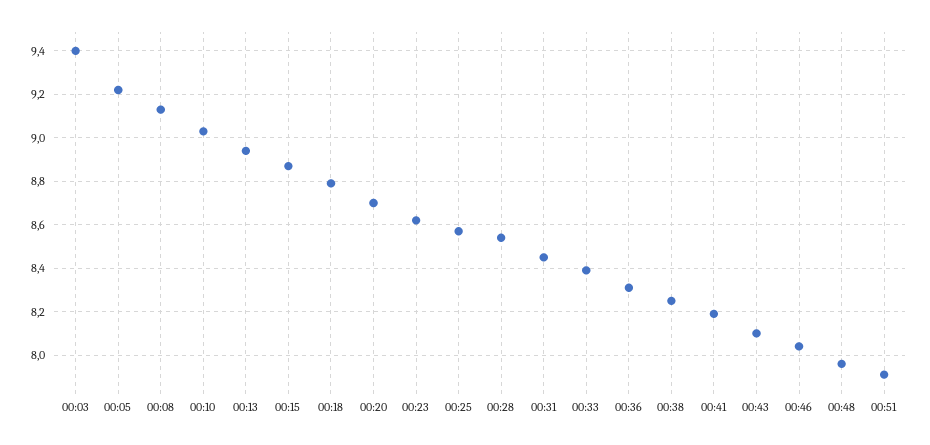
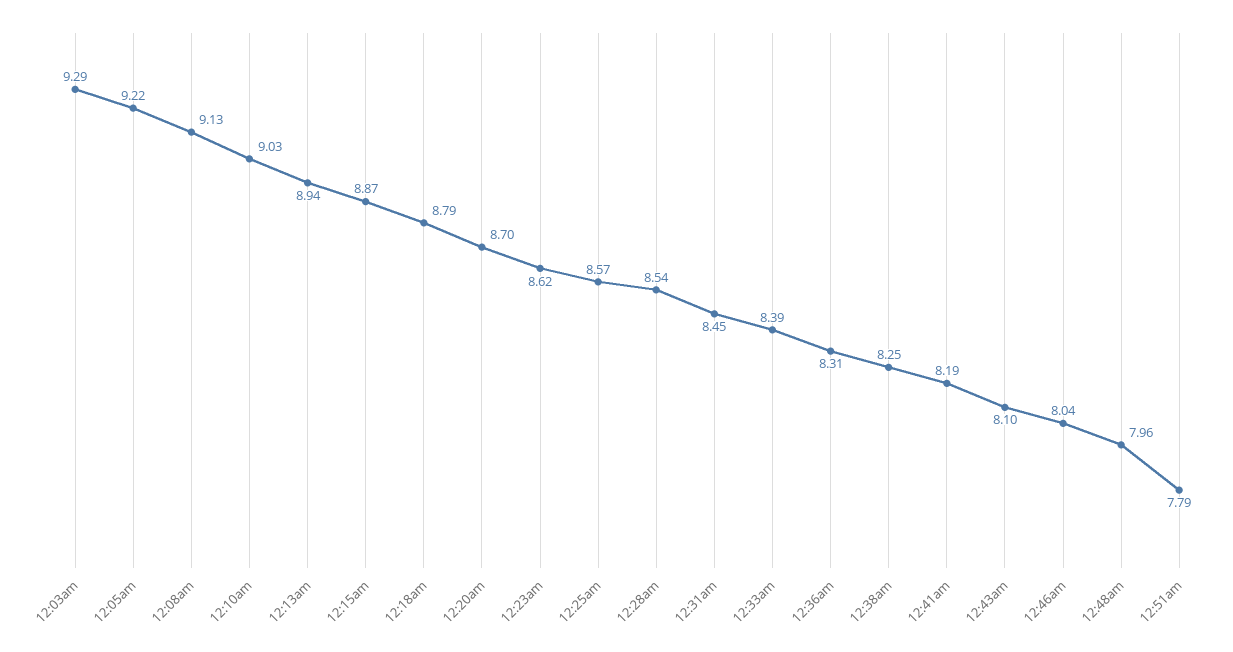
00:03: 9.4 -> 9.29
00:51: 7.9 -> 7.79

